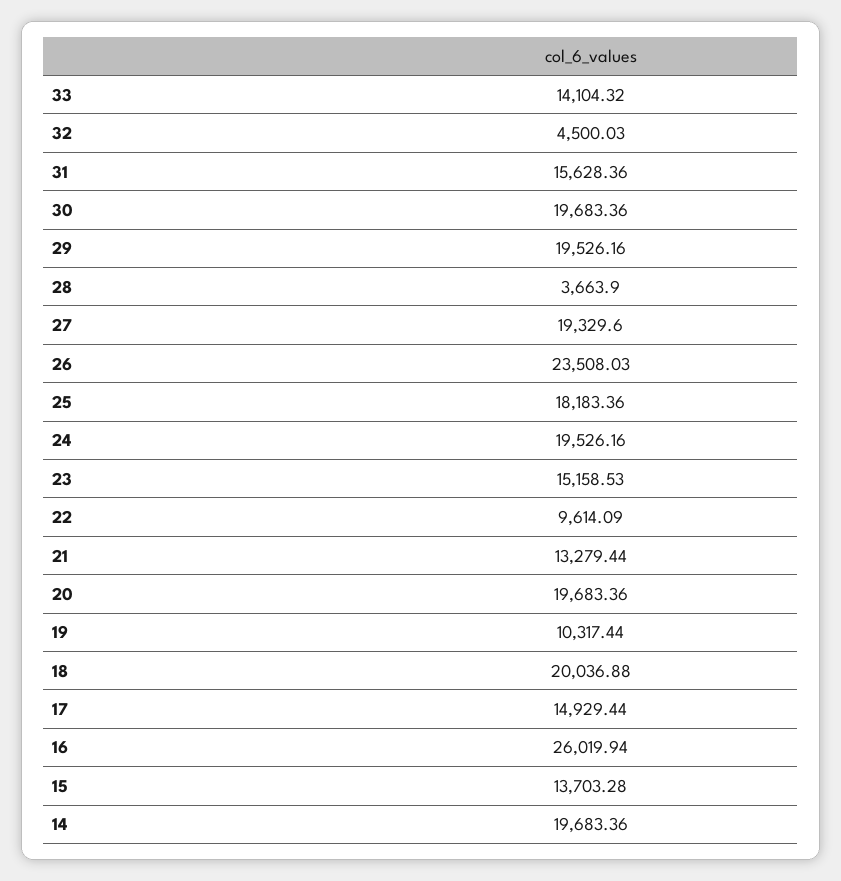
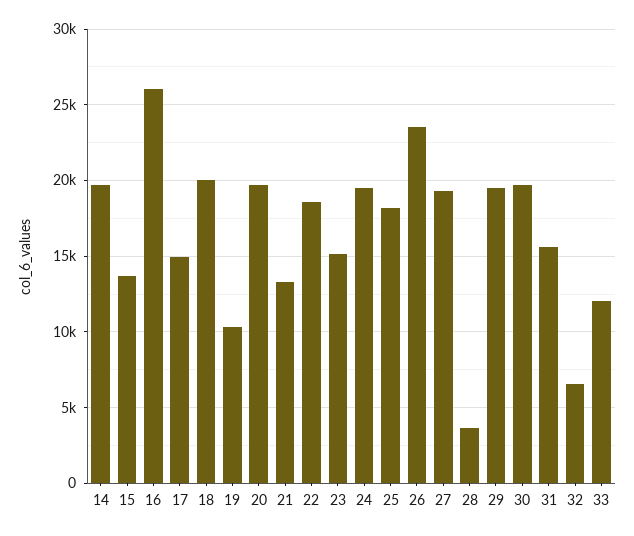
33: 14104.32 -> 12000
32: 4500.03 -> 6500
22: 9614.09 -> 18500

